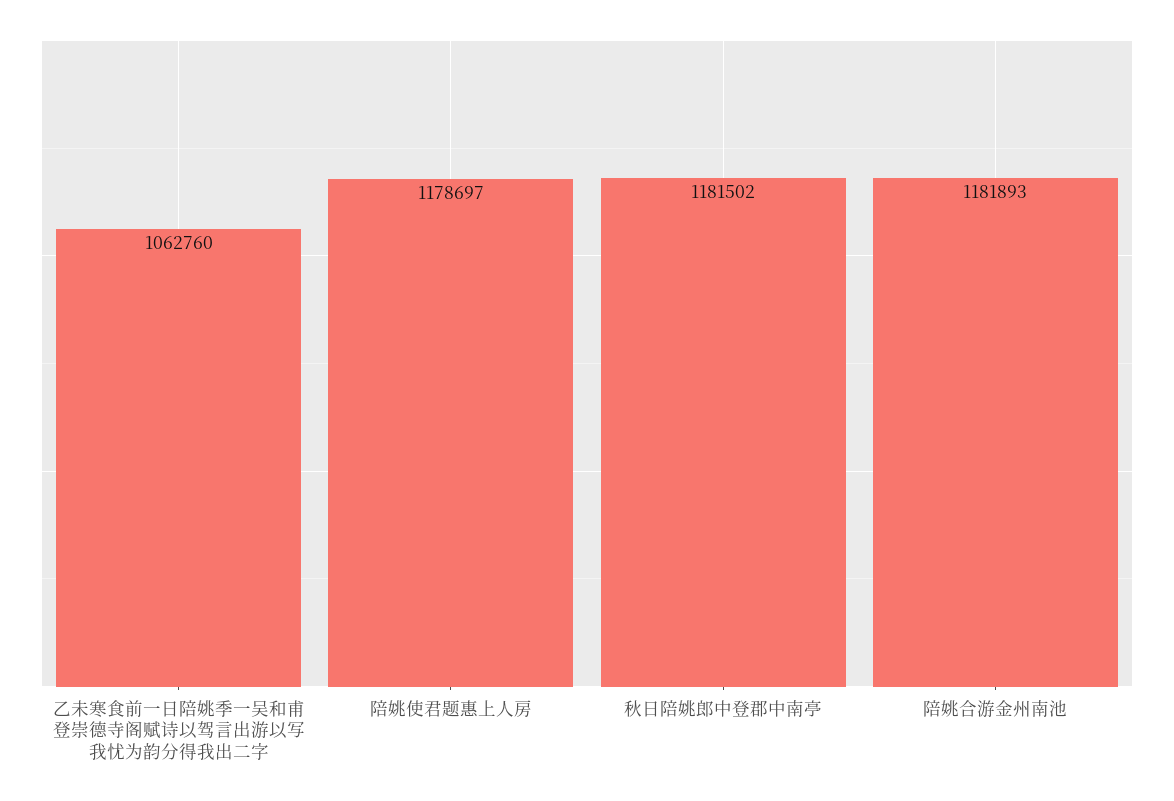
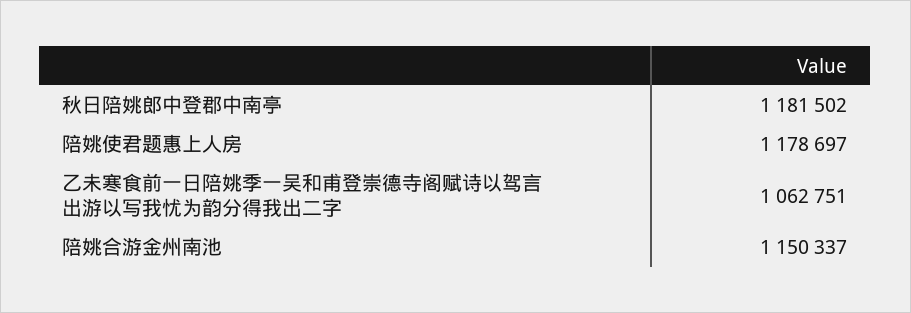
乙未寒食前一日陪姚季一吴和甫登崇德寺阁赋诗以驾言出游以写我忧为韵分得我出二字: 1062760 -> 1062751
陪姚合游金州南池: 1181893 -> 1150337

